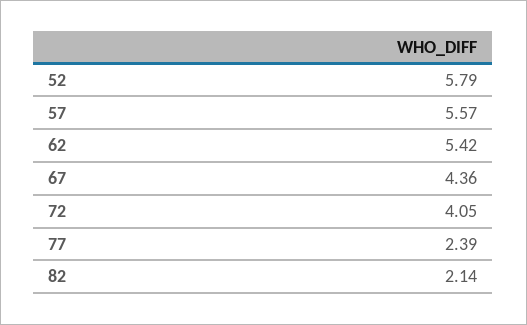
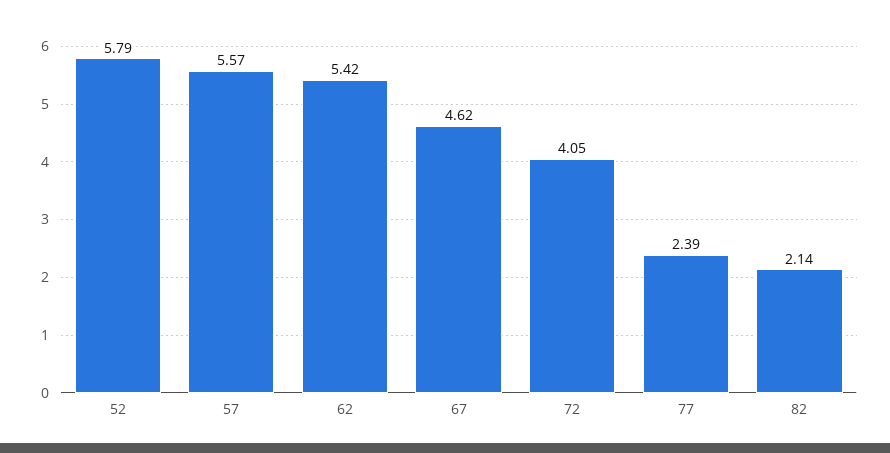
67: 4.36 -> 4.62

